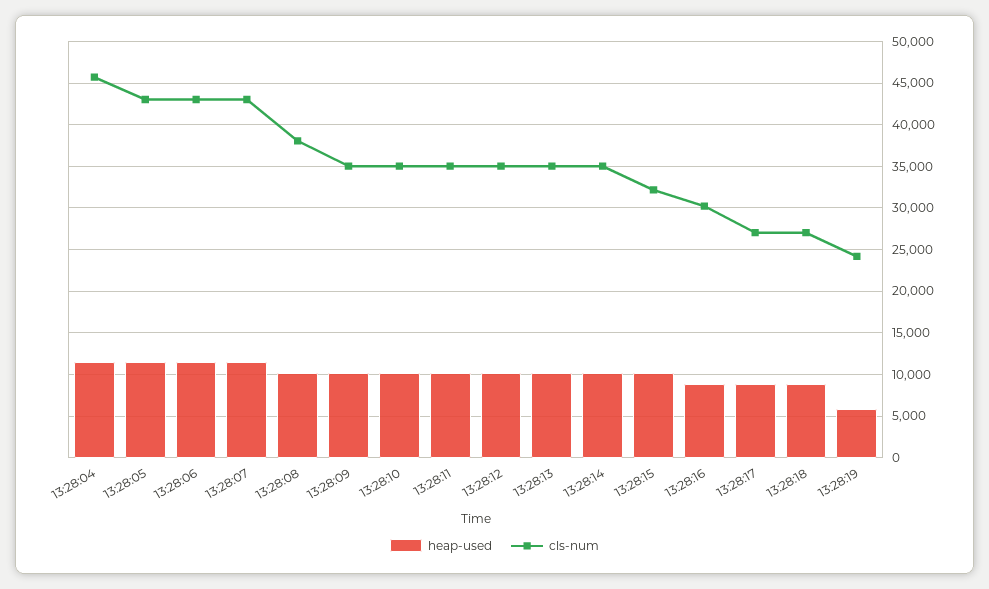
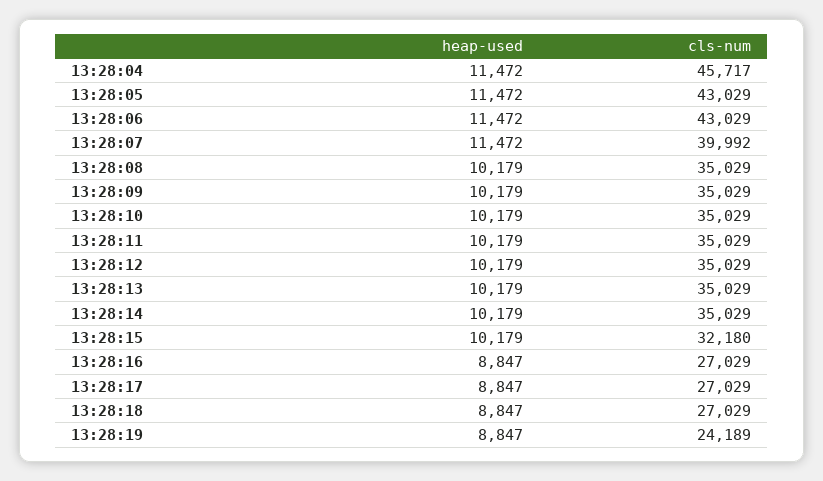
cls-num, 13:28:07: 43000 -> 39992
cls-num, 13:28:08: 38000 -> 35029
cls-num, 13:28:16: 30000 -> 27029
heap-used, 13:28:19: 6000 -> 8847

